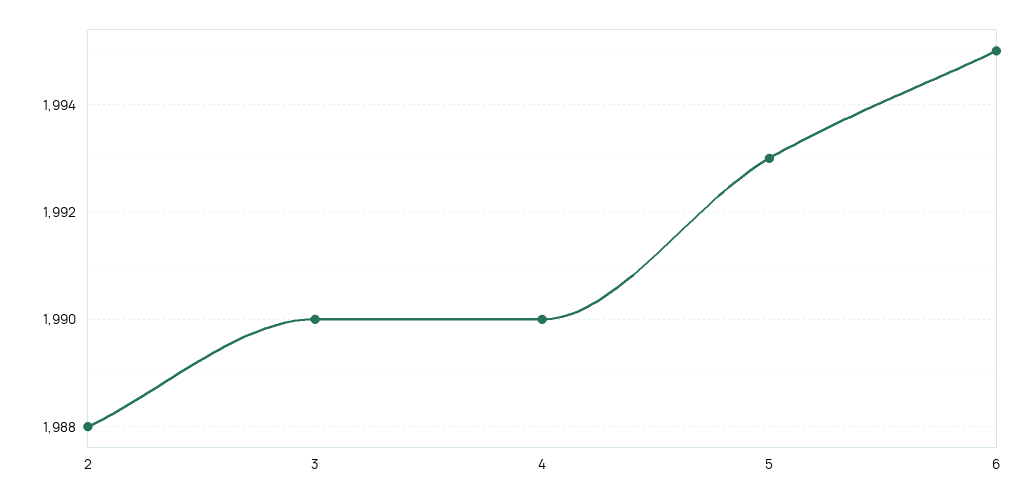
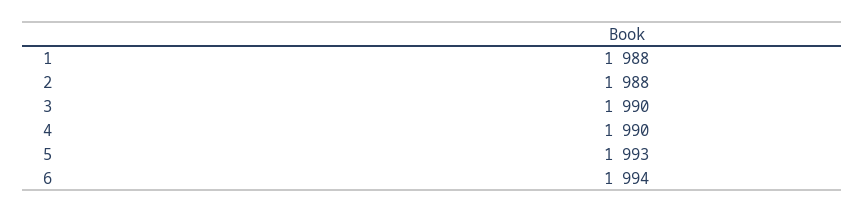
6: 1995 -> 1994
1: none -> 1988

